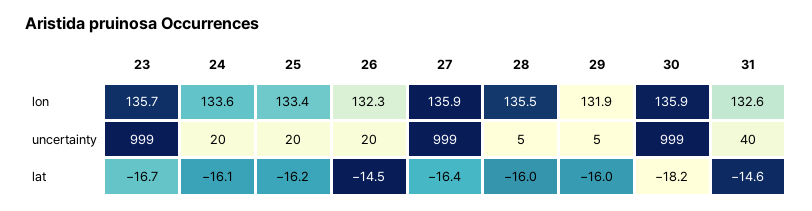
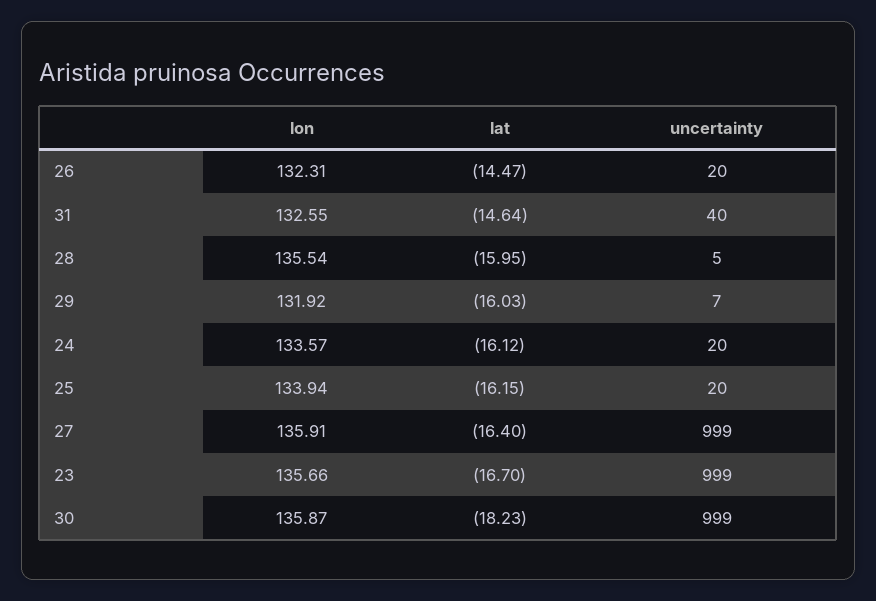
25, lon: 133.4 -> 133.94
29, uncertainty: 5 -> 7

